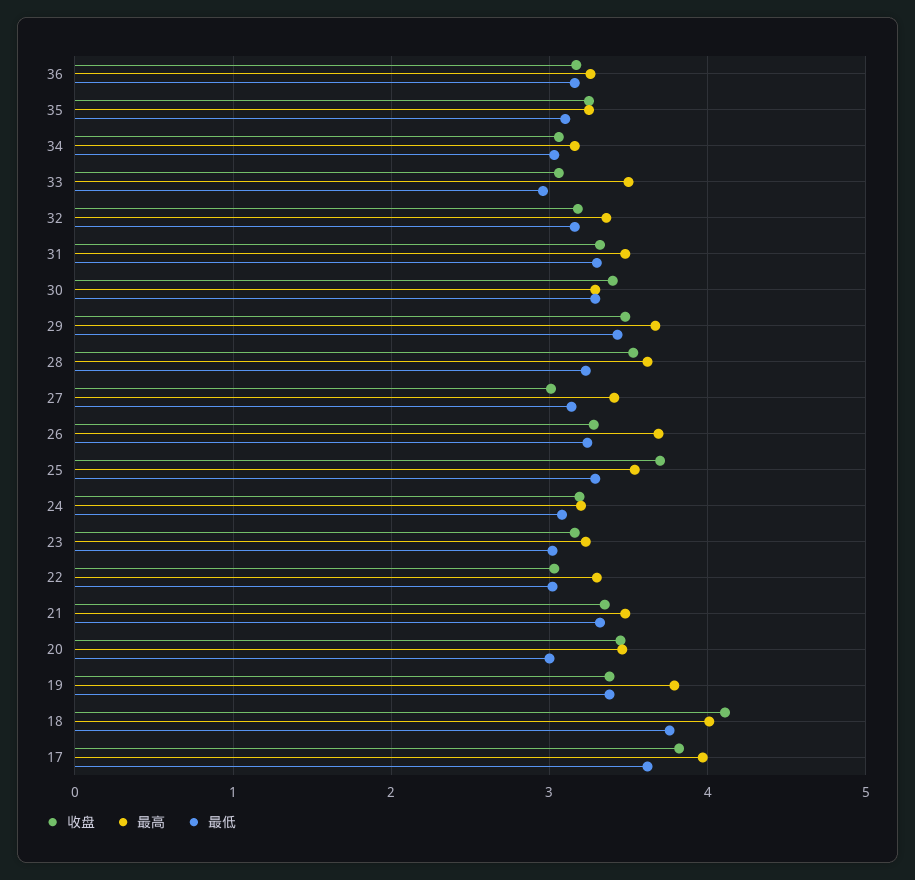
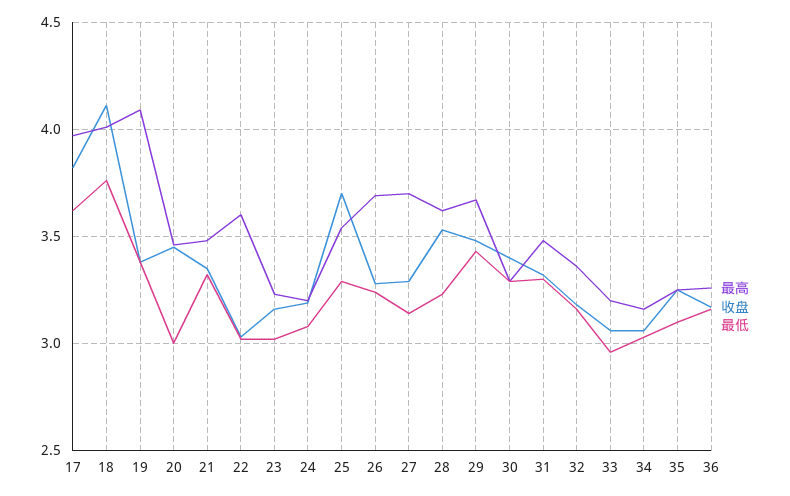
最高, 33: 3.5 -> 3.2
收盘, 27: 3 -> 3.3
最高, 27: 3.4 -> 3.7
最高, 22: 3.3 -> 3.6
最高, 19: 3.8 -> 4.1

